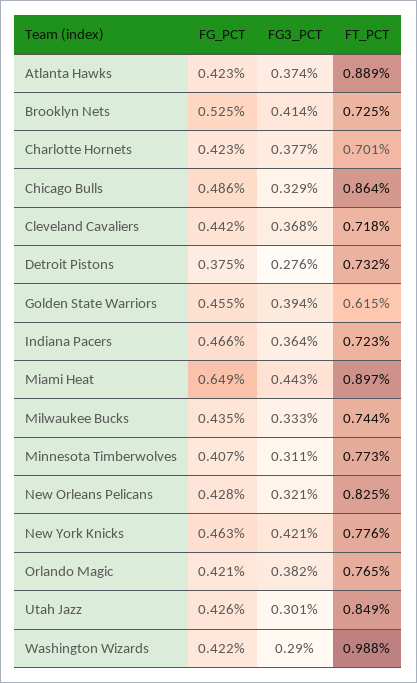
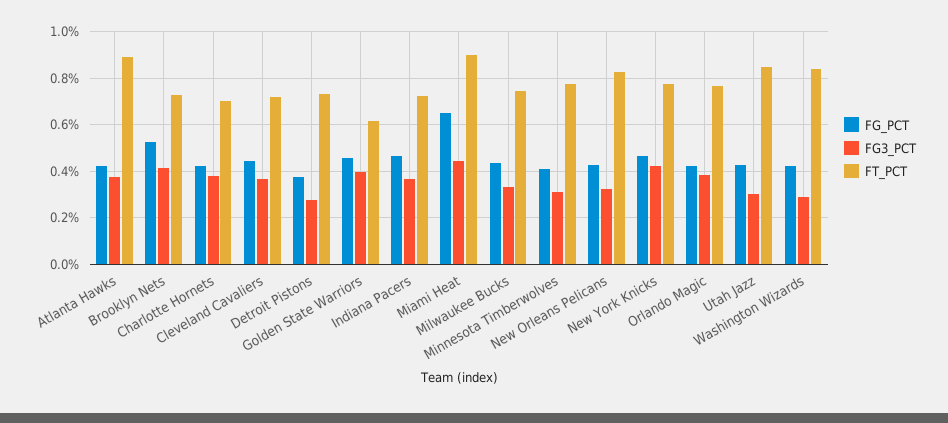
FG_PCT, Chicago Bulls: 0.486 -> none
FG3_PCT, Chicago Bulls: 0.329 -> none
FT_PCT, Chicago Bulls: 0.864 -> none
FT_PCT, Washington Wizards: 0.988 -> 0.85

